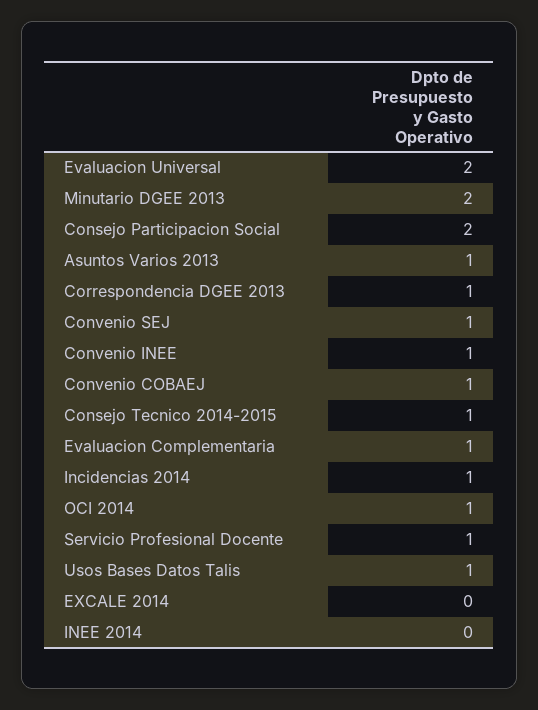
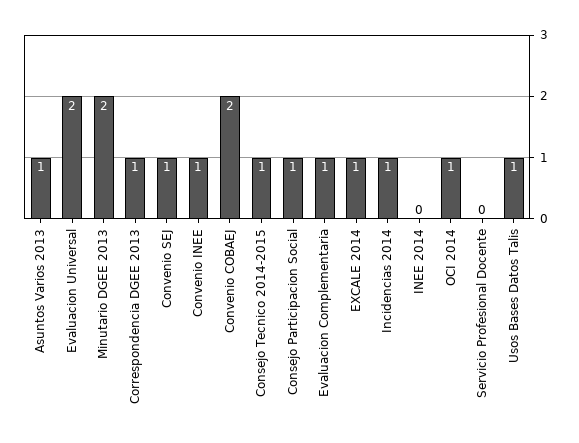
Consejo Participacion Social: 2 -> 1
Convenio COBAEJ: 1 -> 2
Servicio Profesional Docente: 1 -> 0
EXCALE 2014: 0 -> 1

